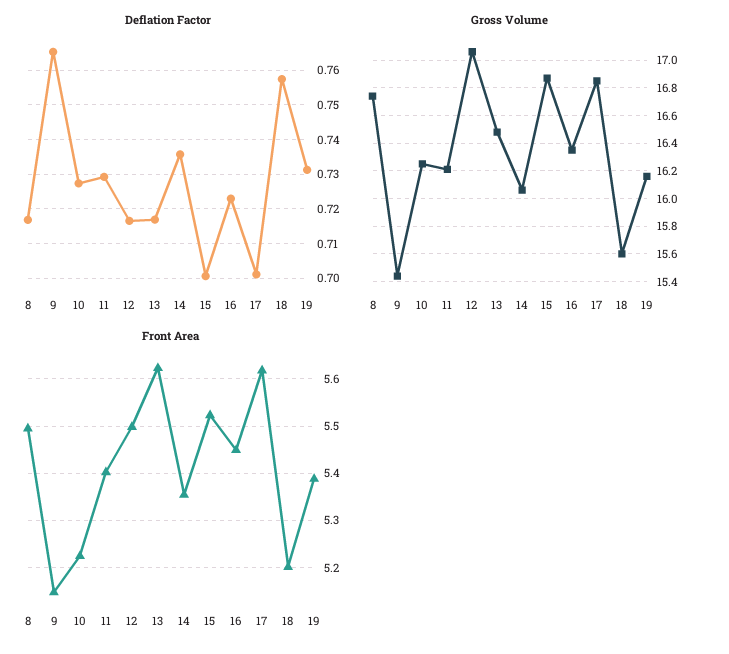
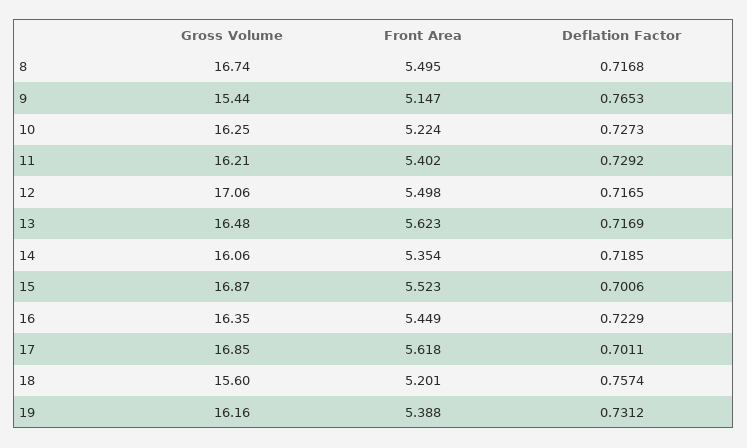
Deflation Factor, 14: 0.736 -> 0.7185

